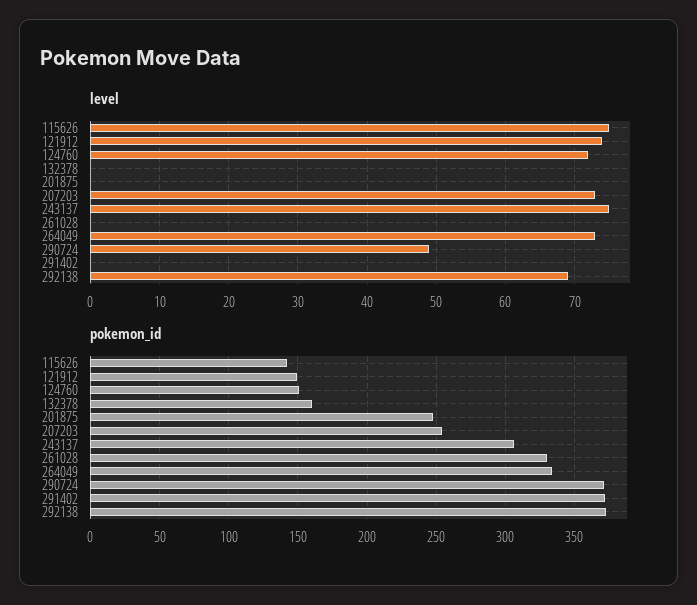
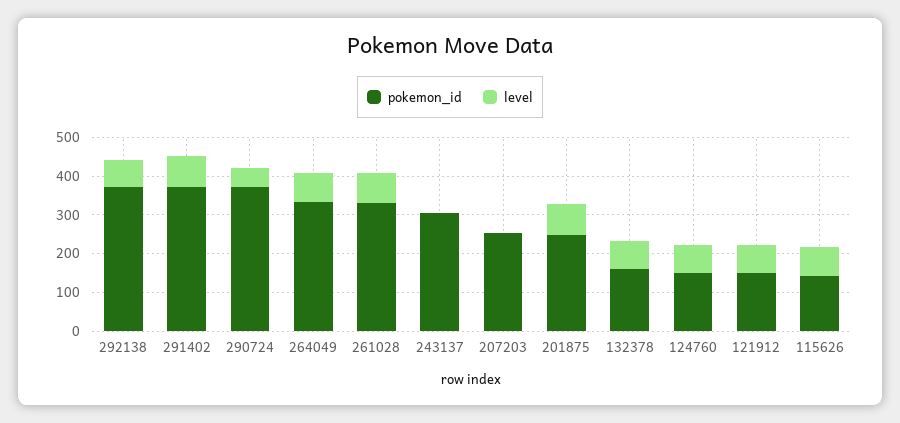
level, 132378: 0 -> 75
level, 201875: 0 -> 75
level, 207203: 73 -> 0
level, 243137: 75 -> 0
level, 261028: 0 -> 75
level, 291402: 0 -> 75

